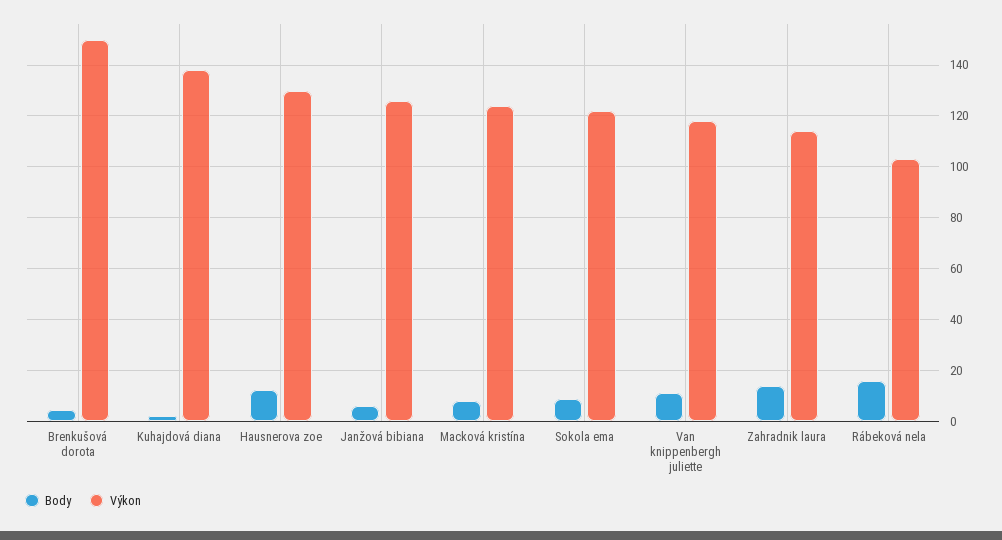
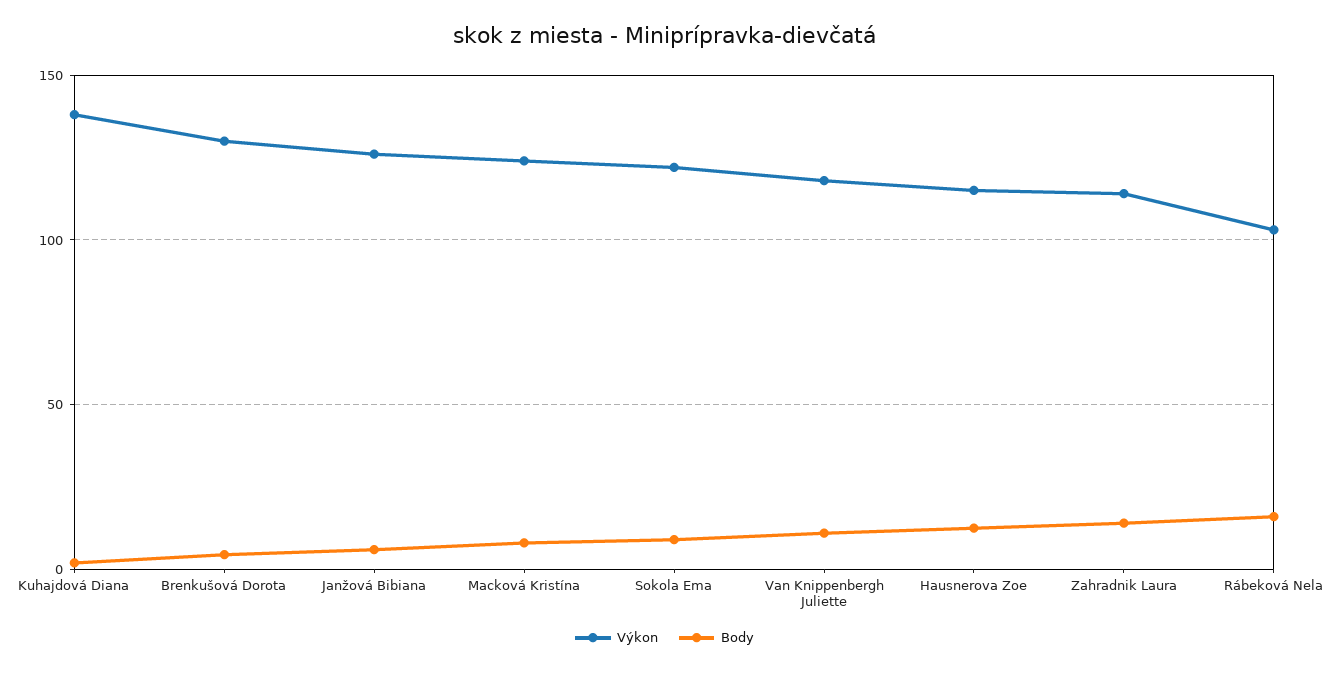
Výkon, Brenkušová dorota: 150 -> 130
Výkon, Hausnerova zoe: 130 -> 115

